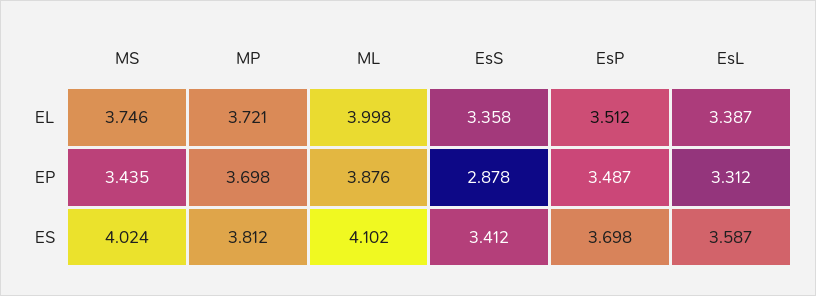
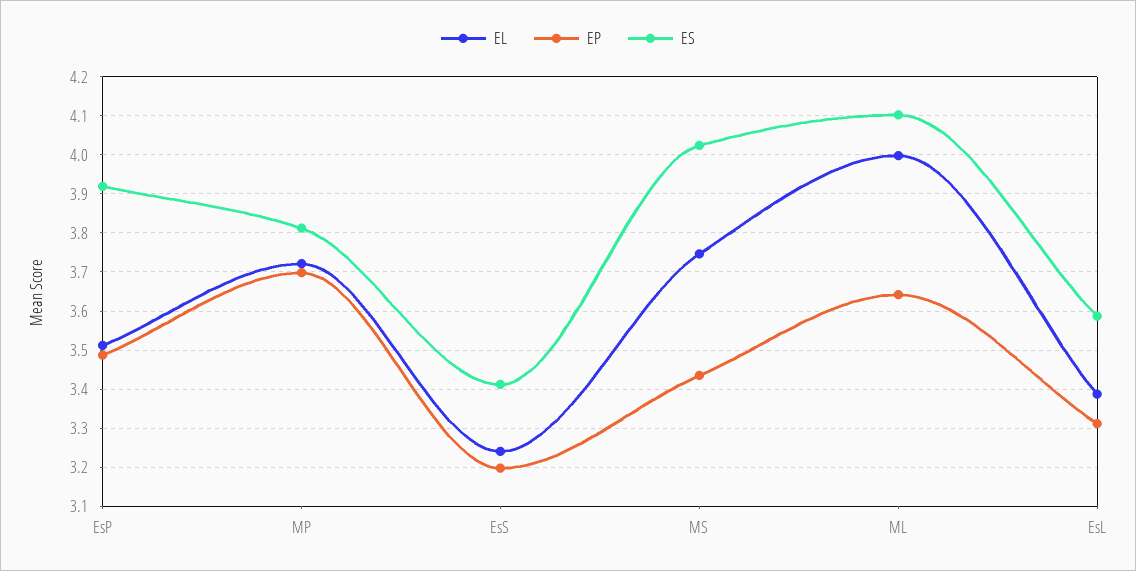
EL, EsS: 3.358 -> 3.24
EP, ML: 3.876 -> 3.64
EP, EsS: 2.878 -> 3.2
ES, EsP: 3.698 -> 3.92

